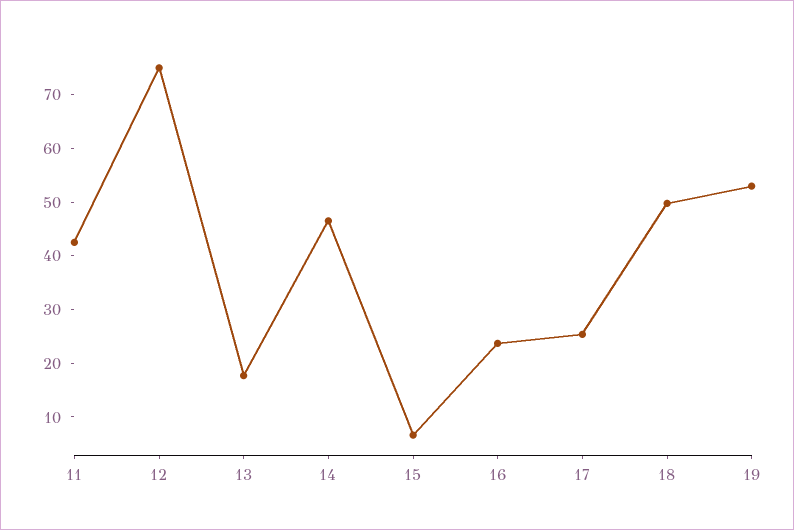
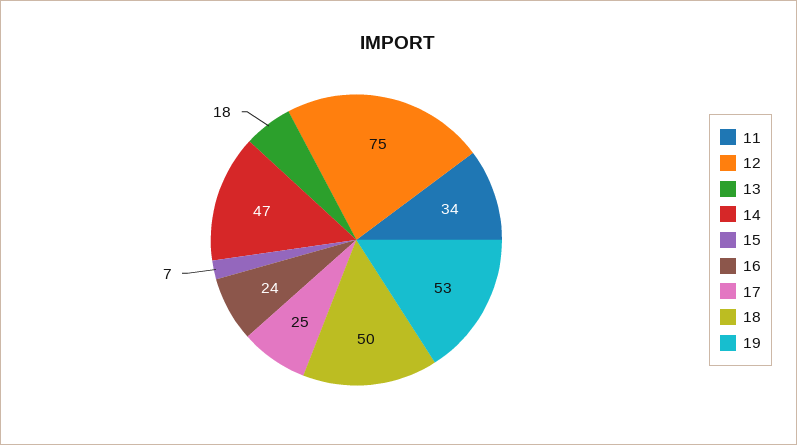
11: 42 -> 34

